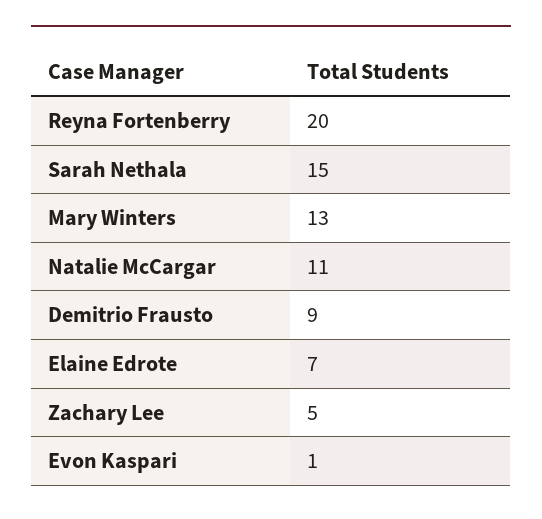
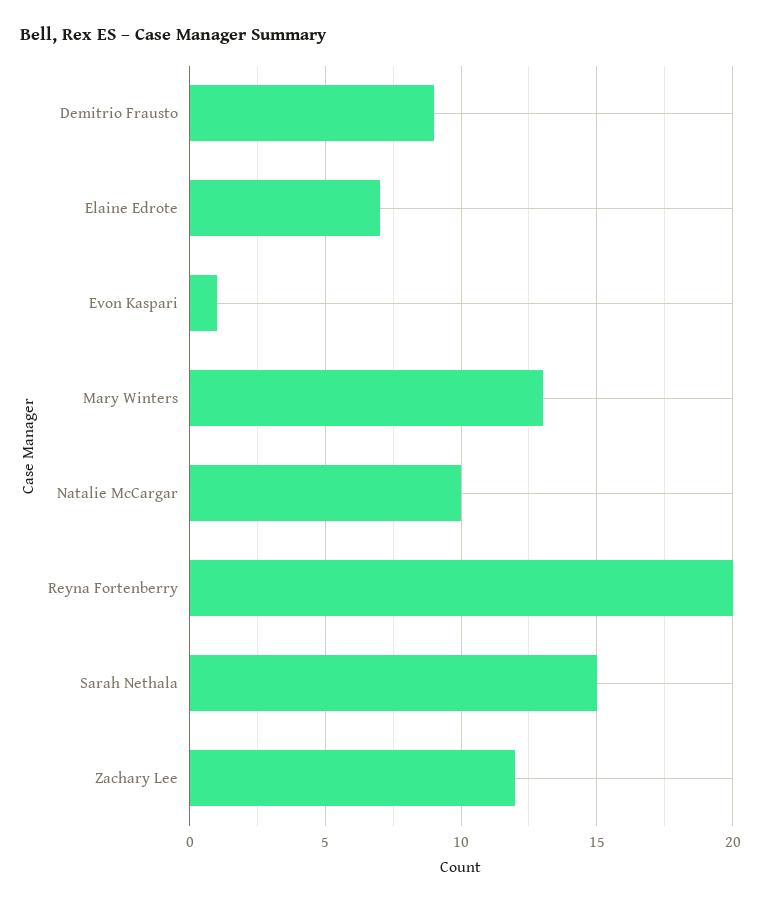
Natalie McCargar: 11 -> 10
Zachary Lee: 5 -> 12

